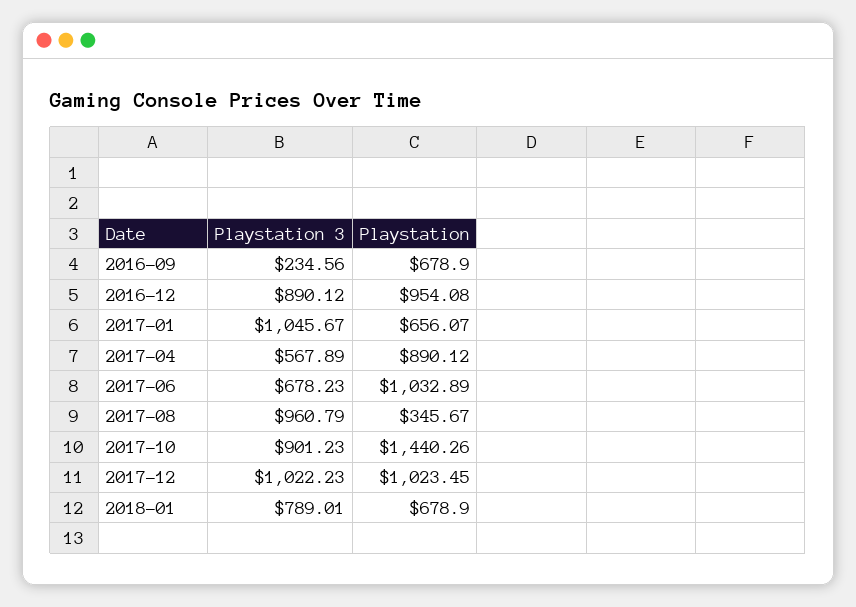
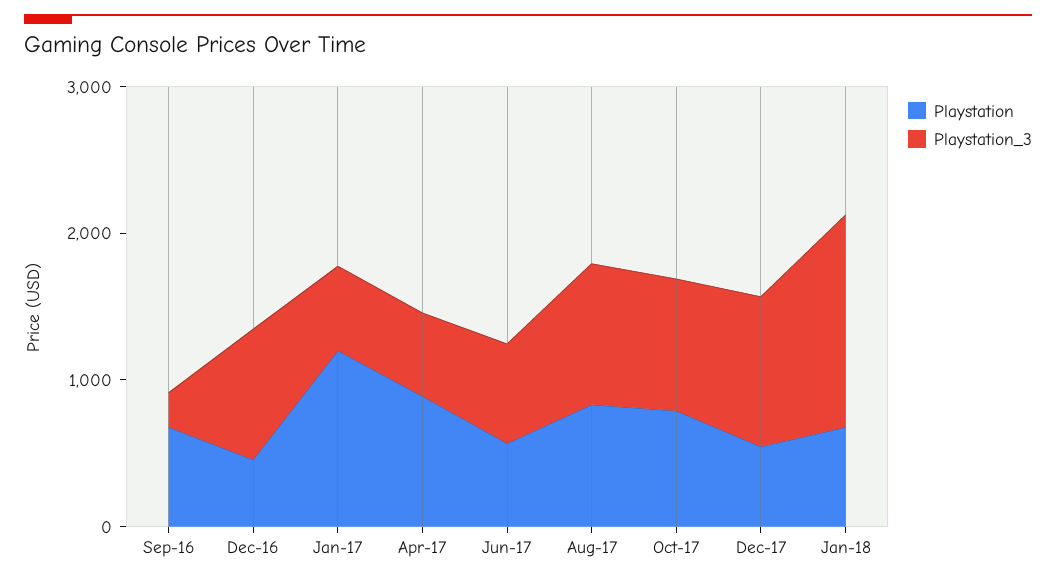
Playstation, 2016-12: 954.08 -> 400
Playstation 3, 2017-01: 1045.67 -> 600
Playstation, 2017-01: 656.07 -> 1200
Playstation, 2017-06: 1032.89 -> 600
Playstation, 2017-08: 345.67 -> 800
Playstation, 2017-10: 1440.26 -> 800
Playstation, 2017-12: 1023.45 -> 600
Playstation 3, 2018-01: 789.01 -> 1400

